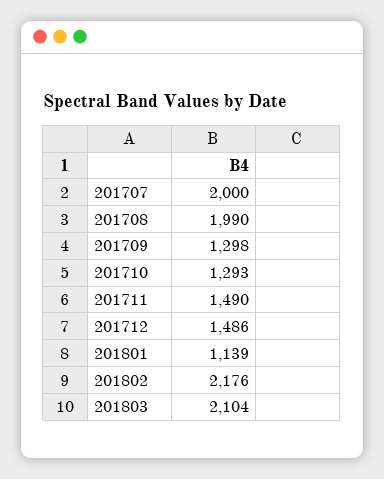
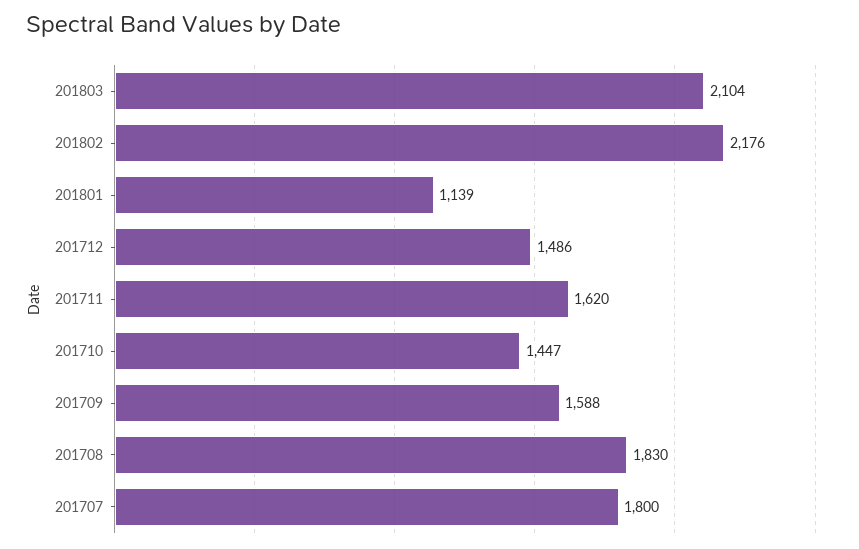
201707: 2000 -> 1800
201708: 1990 -> 1830
201709: 1298 -> 1588
201710: 1293 -> 1447
201711: 1490 -> 1620

